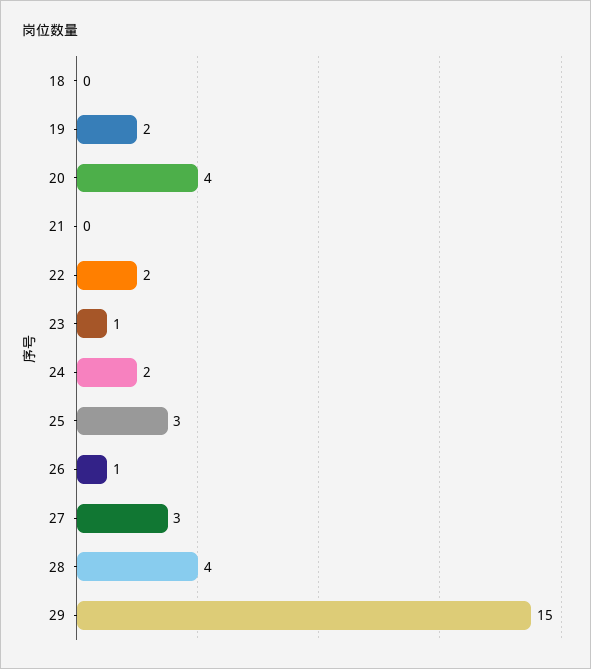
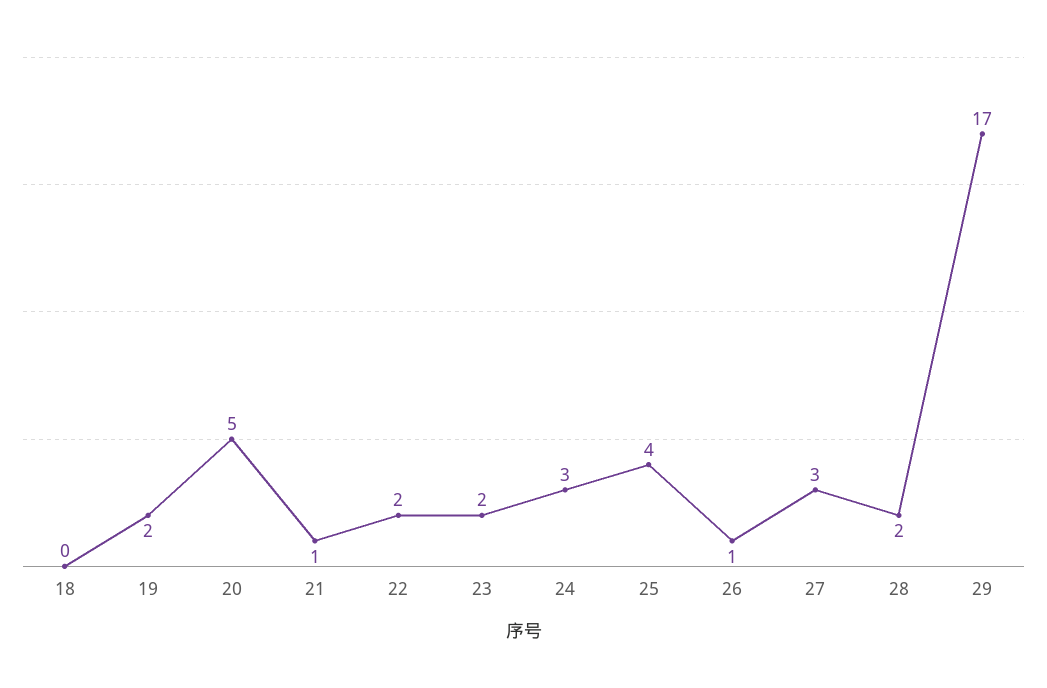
20: 4 -> 5
21: 0 -> 1
23: 1 -> 2
24: 2 -> 3
25: 3 -> 4
28: 4 -> 2
29: 15 -> 17

